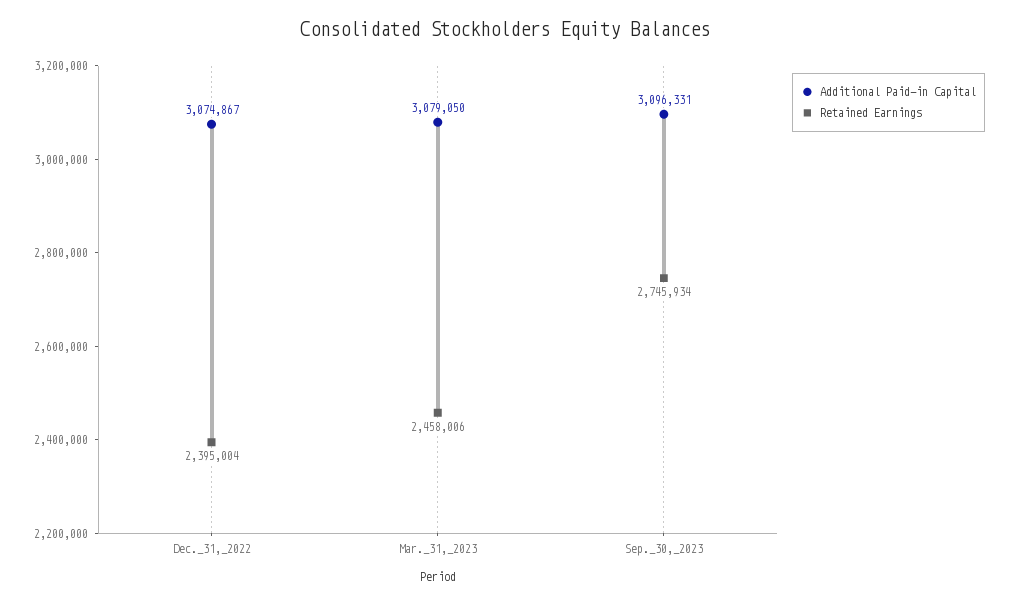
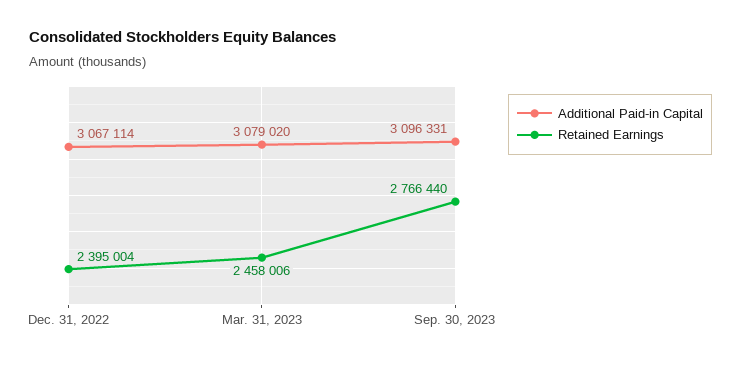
Additional Paid-in Capital, Dec._31,_2022: 3074867 -> 3067114
Additional Paid-in Capital, Mar._31,_2023: 3079050 -> 3079020
Retained Earnings, Sep._30,_2023: 2745934 -> 2766440

